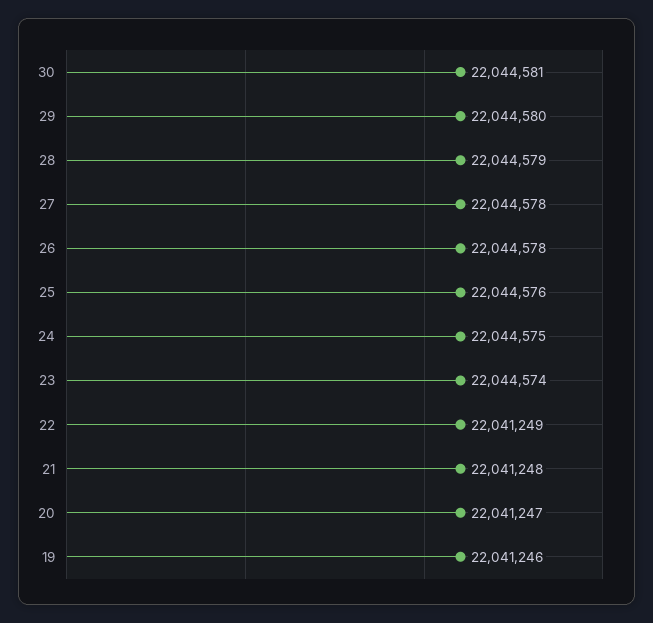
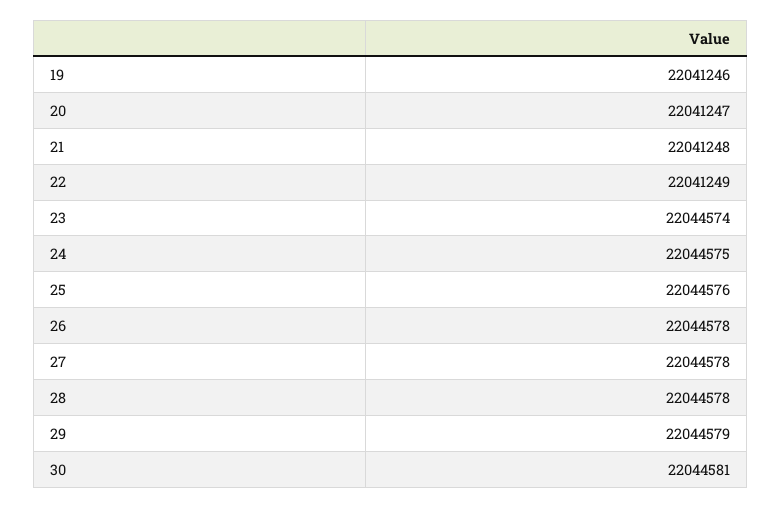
29: 22044580 -> 22044579
28: 22044579 -> 22044578

